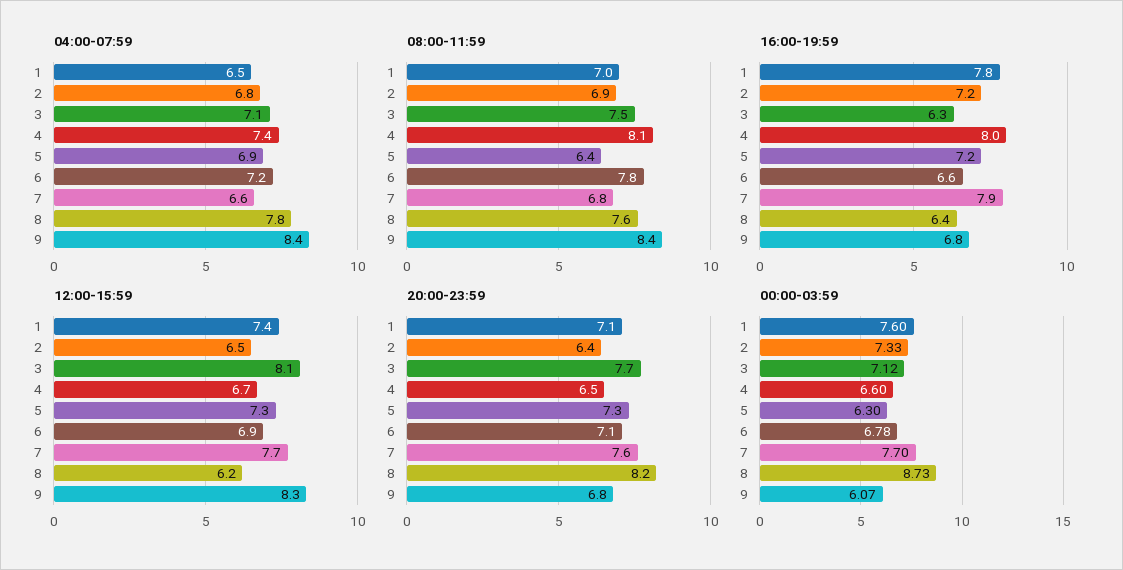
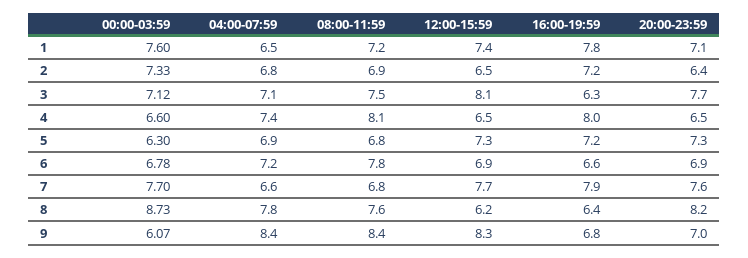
08:00-11:59, 1: 7 -> 7.2
08:00-11:59, 5: 6.4 -> 6.8
12:00-15:59, 4: 6.7 -> 6.5
20:00-23:59, 6: 7.1 -> 6.9
20:00-23:59, 9: 6.8 -> 7

